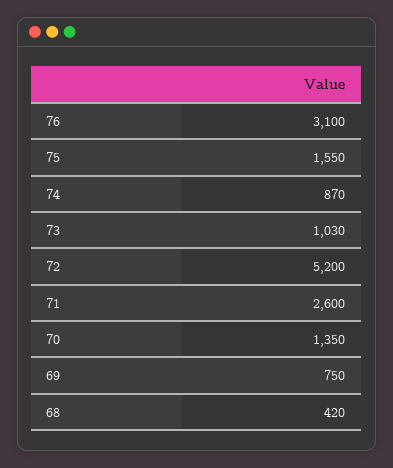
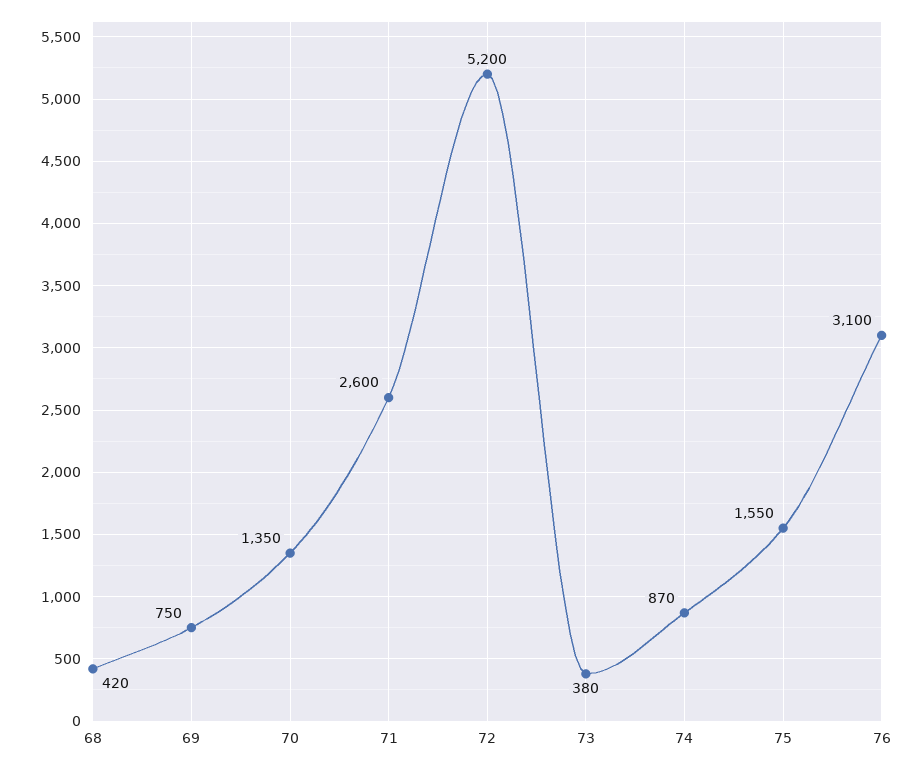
73: 1030 -> 380

